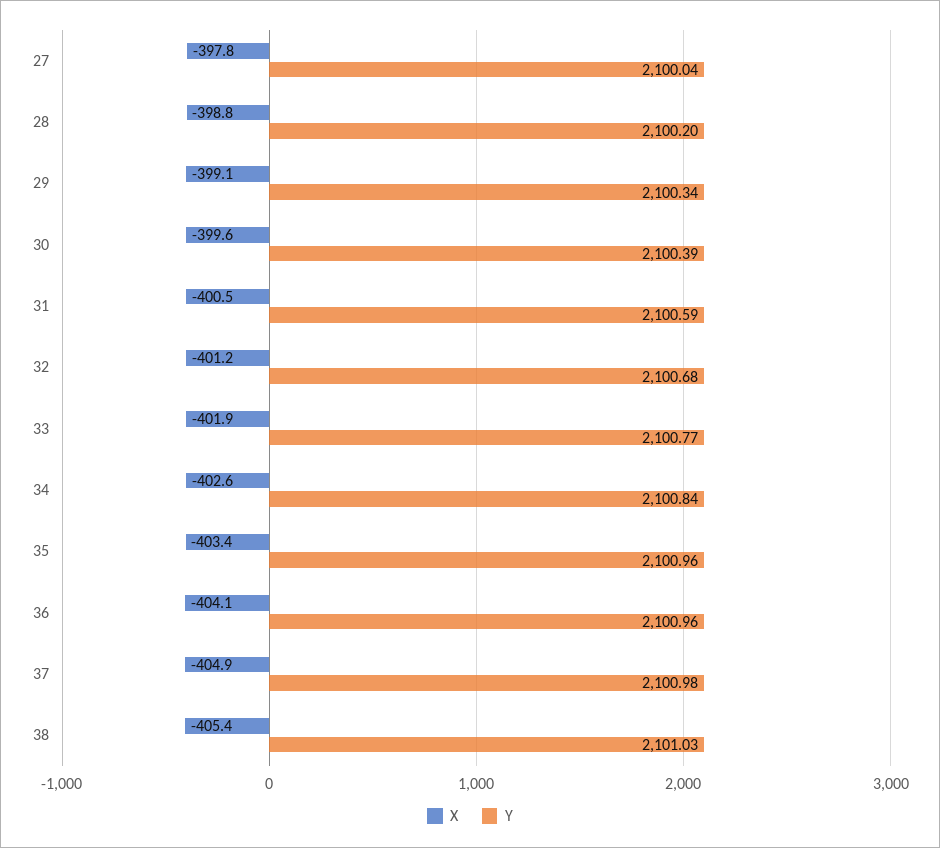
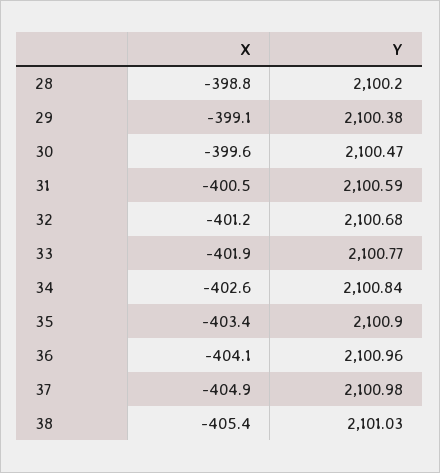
X, 27: -397.8 -> none
Y, 27: 2100.04 -> none
Y, 29: 2100.34 -> 2100.38
Y, 30: 2100.39 -> 2100.47
Y, 35: 2100.96 -> 2100.9

